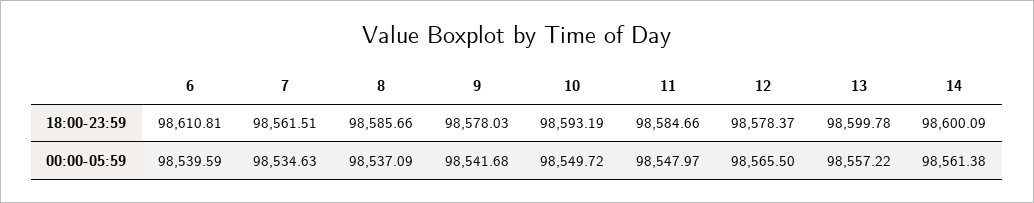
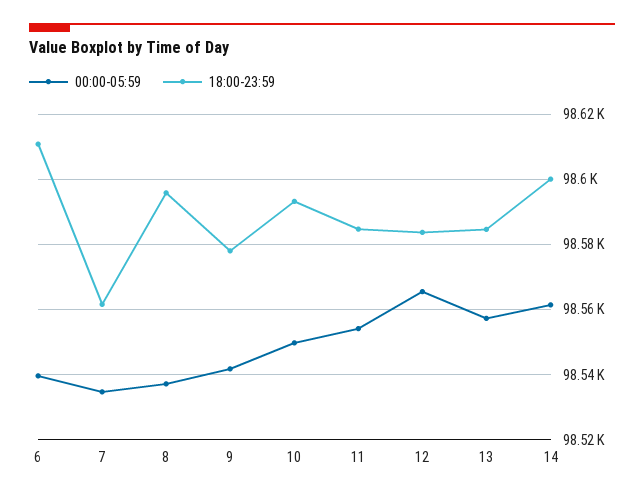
18:00-23:59, 8: 98585.66 -> 98596
18:00-23:59, 12: 98578.37 -> 98584
18:00-23:59, 13: 98599.78 -> 98584
00:00-05:59, 11: 98547.97 -> 98554

